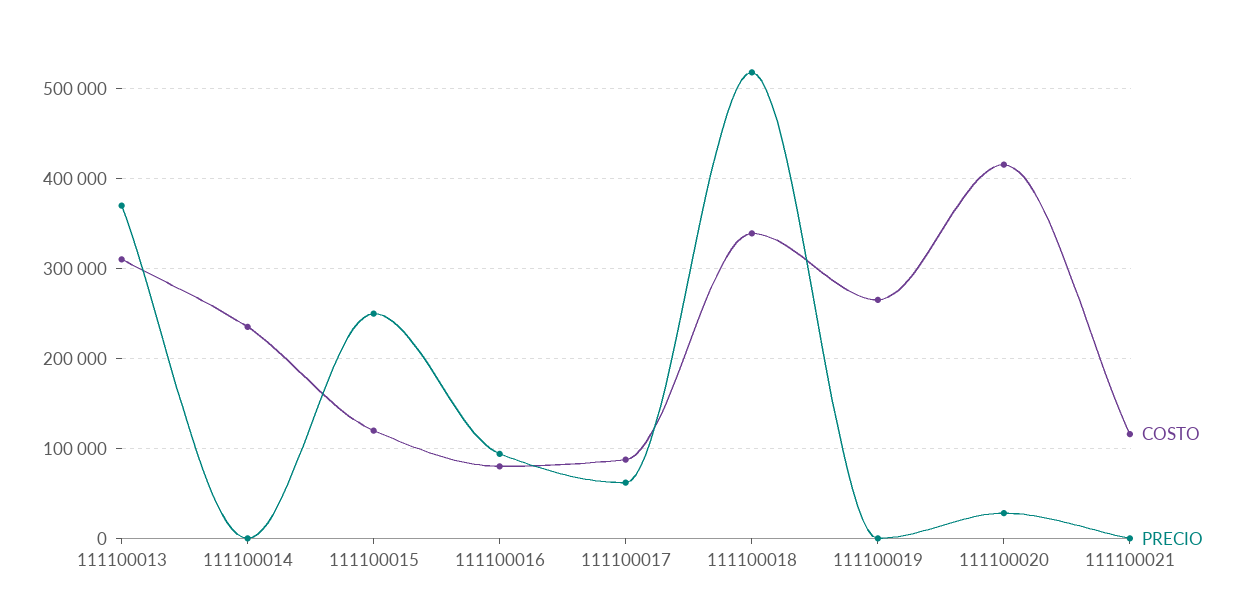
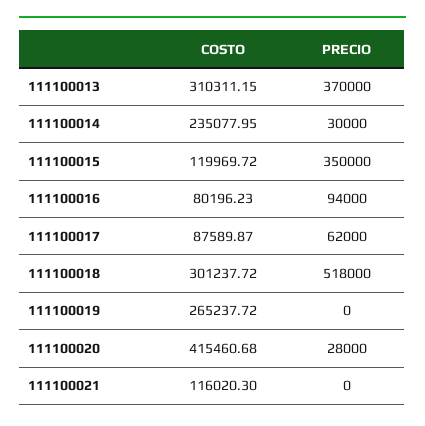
PRECIO, 111100014: 0 -> 30000
PRECIO, 111100015: 250000 -> 350000
COSTO, 111100018: 340000 -> 301237.72

